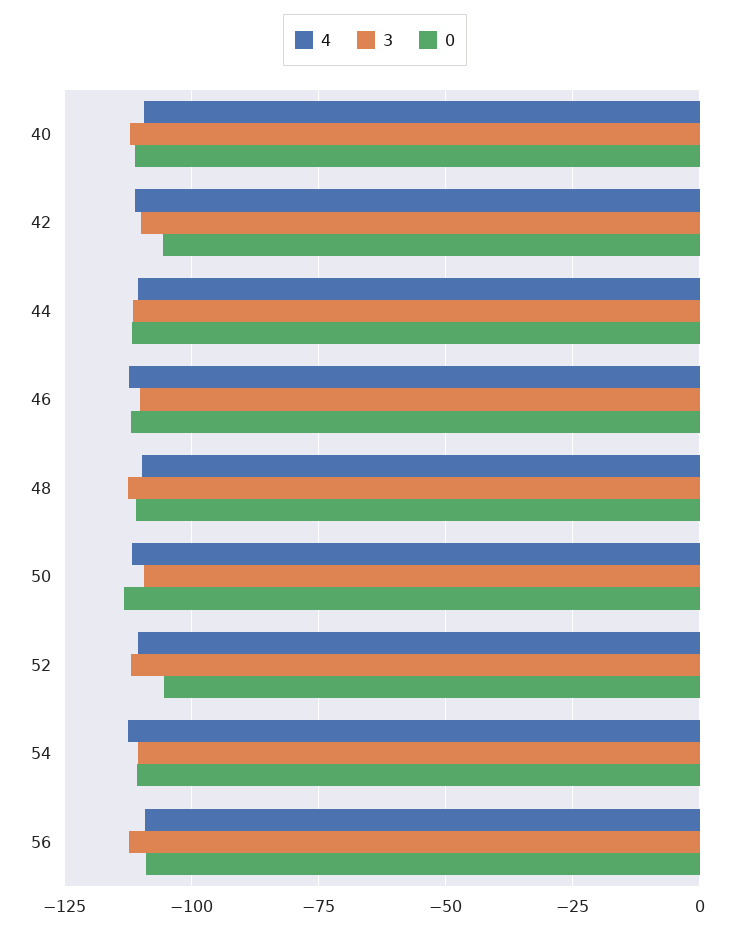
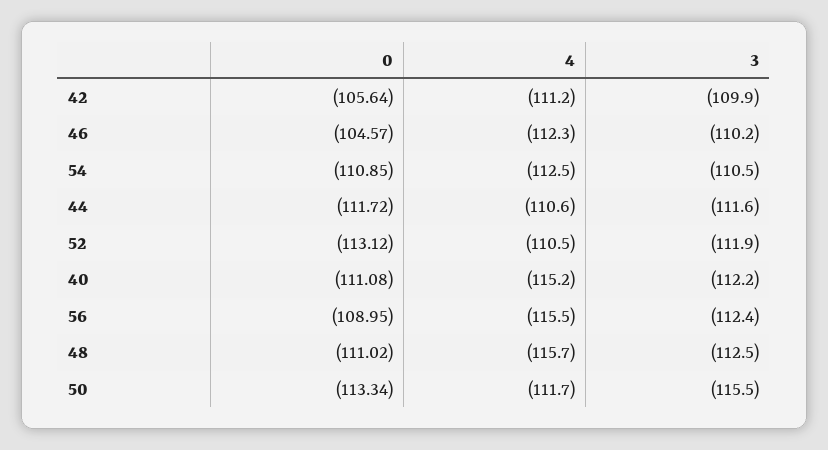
4, 40: -110 -> -115.2
0, 46: -112.5 -> -104.57
4, 48: -110 -> -115.7
3, 50: -110 -> -115.5
0, 52: -105 -> -113.12
4, 56: -110 -> -115.5

